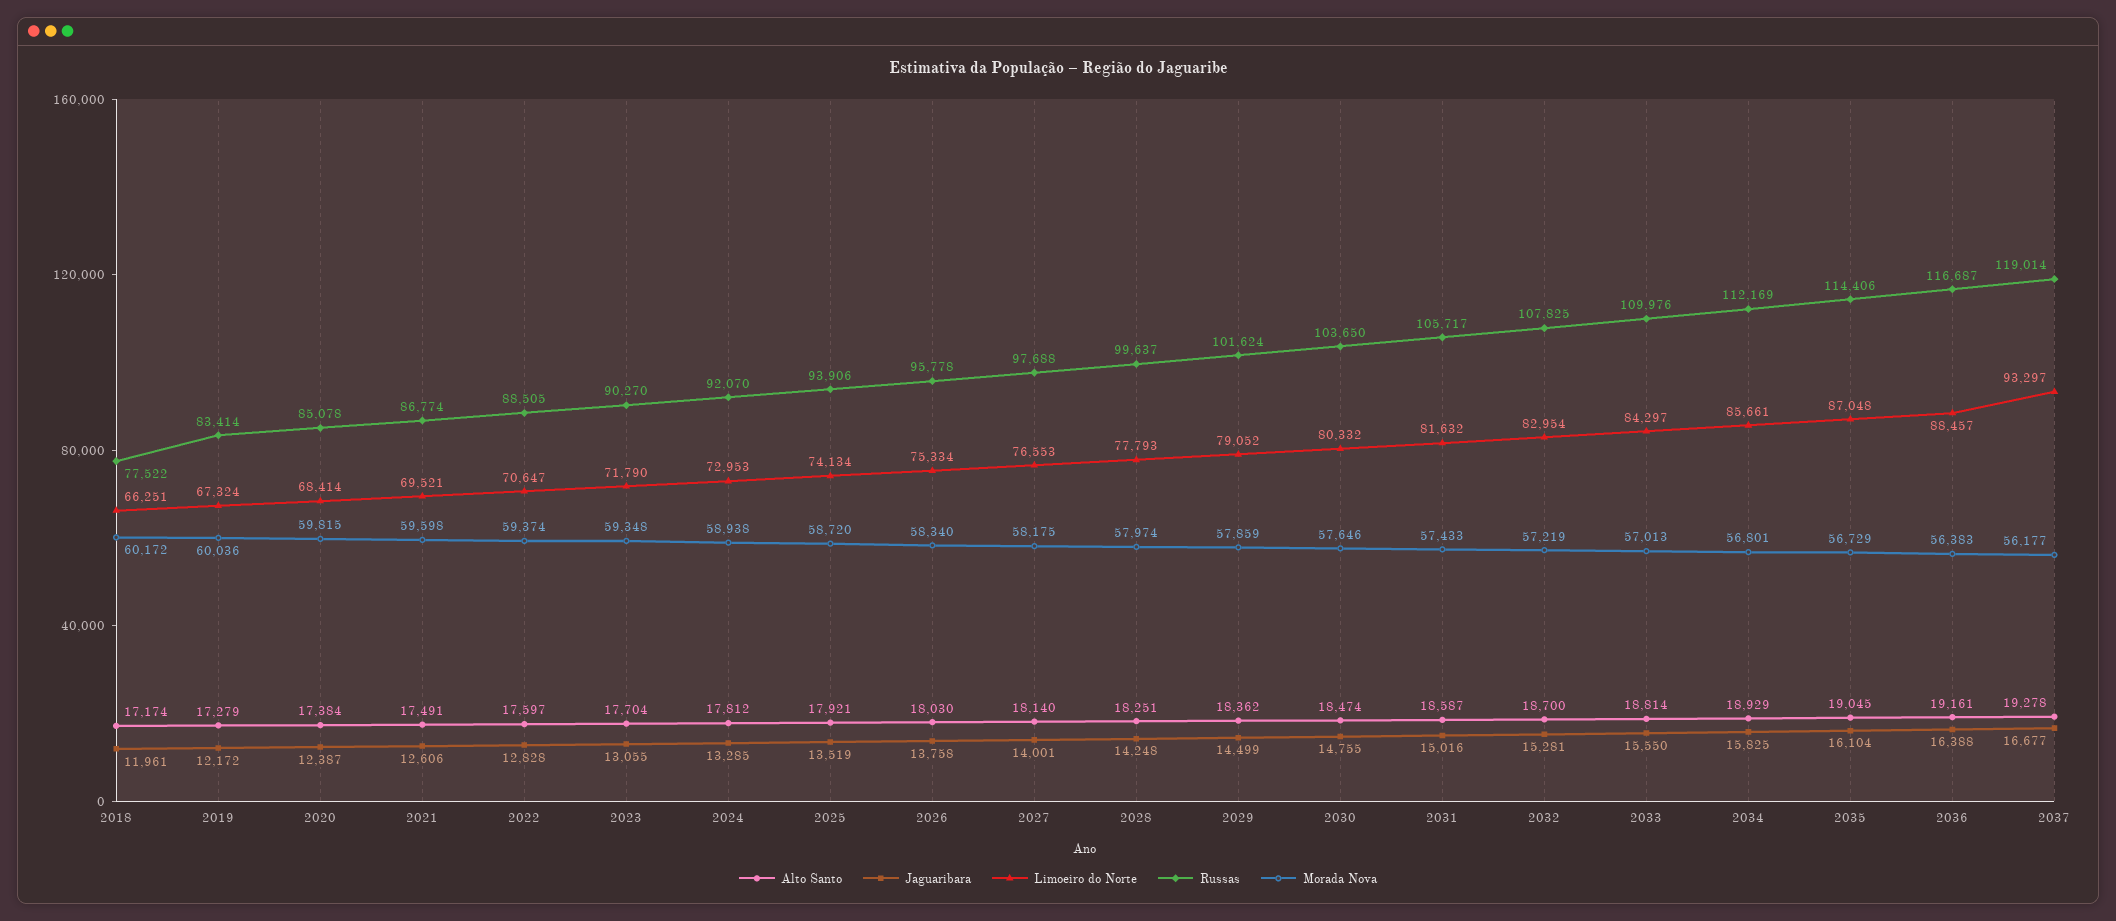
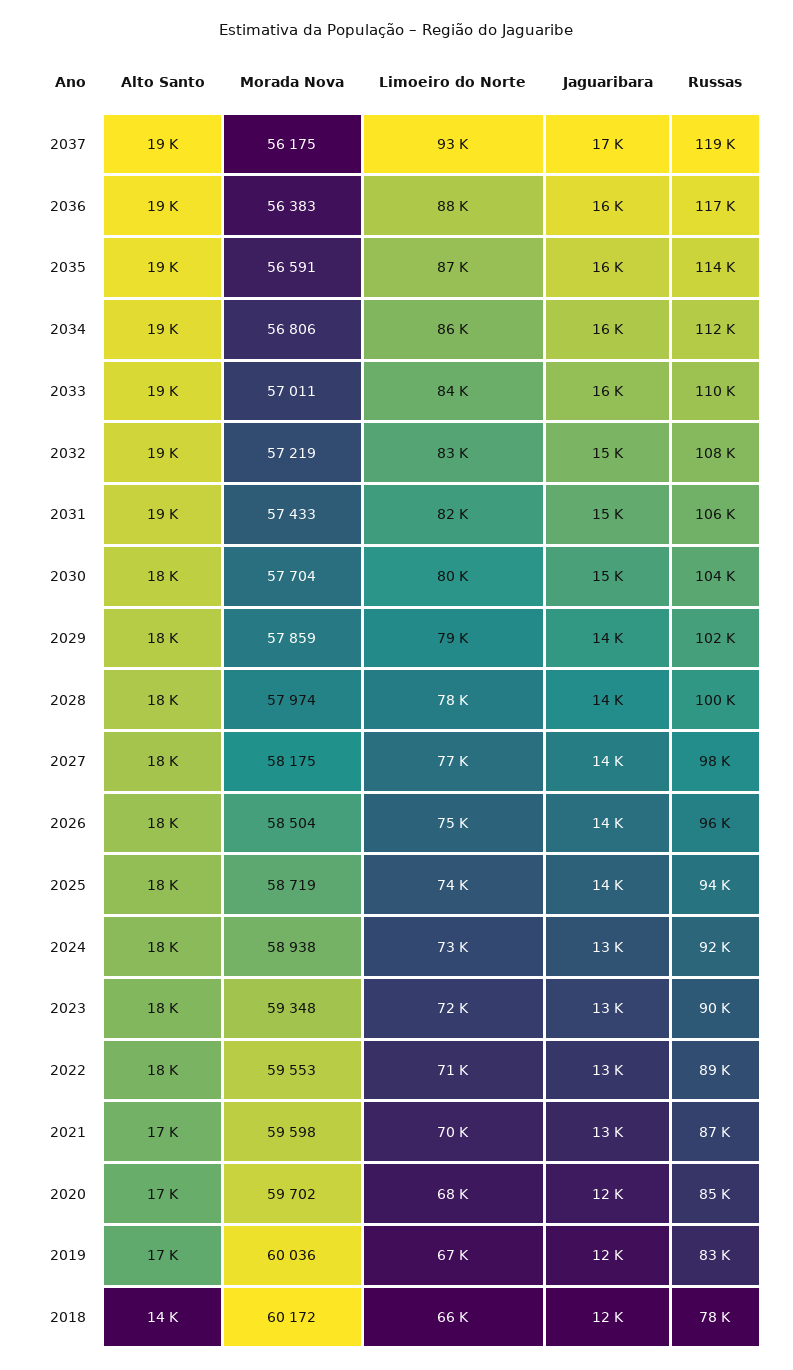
Alto Santo, 2018: 17174 -> 14000
Morada Nova, 2020: 59815 -> 59702
Morada Nova, 2022: 59374 -> 59553
Morada Nova, 2025: 58720 -> 58719
Morada Nova, 2026: 58340 -> 58504
Morada Nova, 2030: 57646 -> 57704
Morada Nova, 2033: 57013 -> 57011
Morada Nova, 2034: 56801 -> 56806
Morada Nova, 2035: 56729 -> 56591
Morada Nova, 2037: 56177 -> 56175

